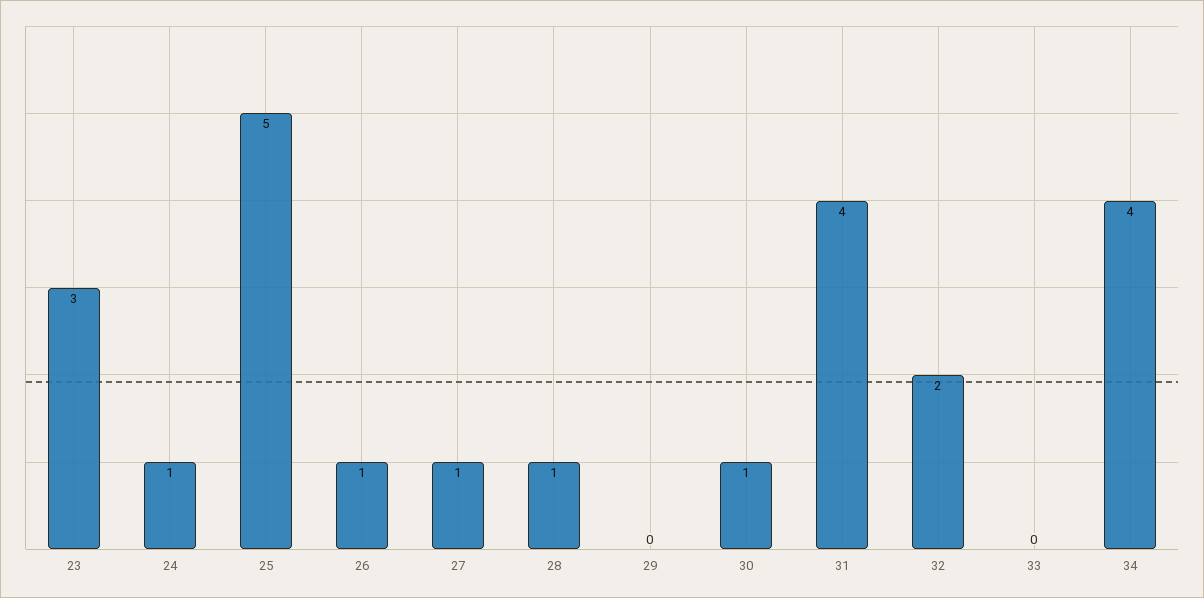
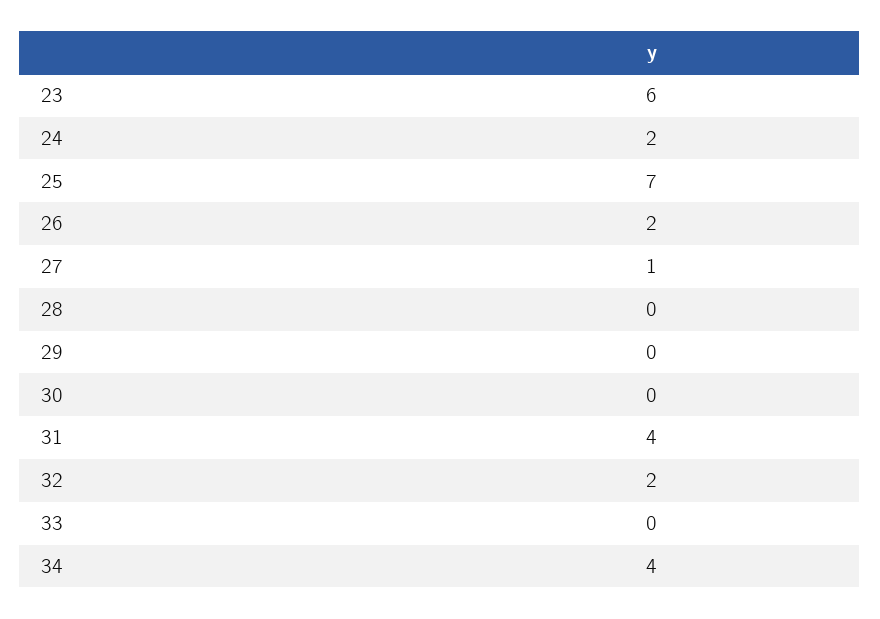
23: 3 -> 6
24: 1 -> 2
25: 5 -> 7
26: 1 -> 2
28: 1 -> 0
30: 1 -> 0

